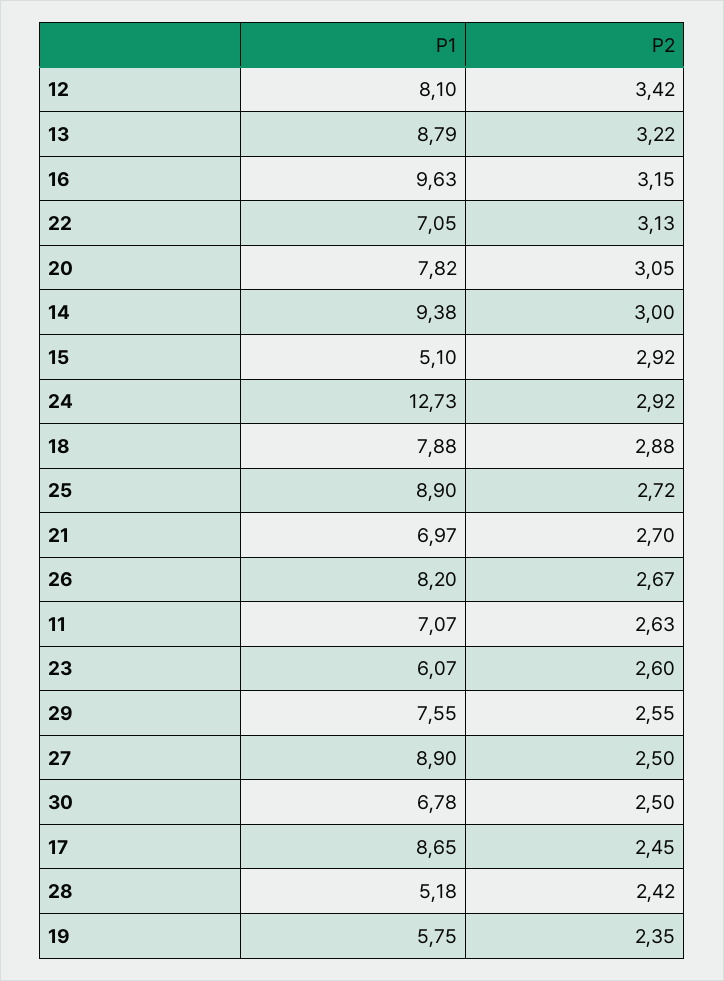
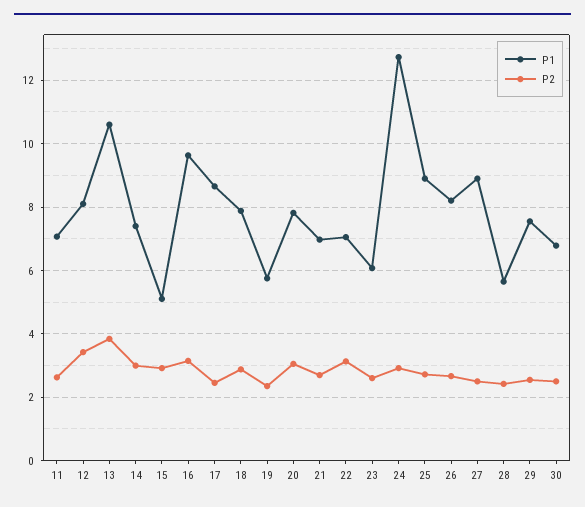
P1, 13: 8.79 -> 10.6
P2, 13: 3.22 -> 3.8
P1, 14: 9.38 -> 7.4
P1, 28: 5.18 -> 5.6

